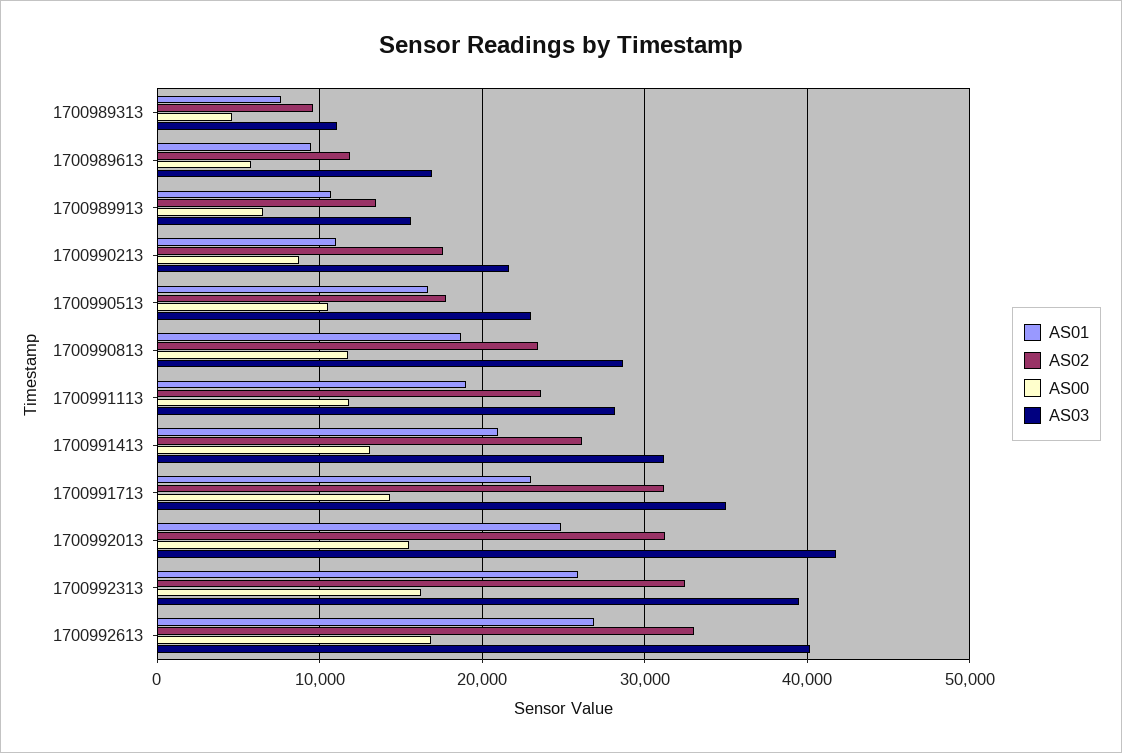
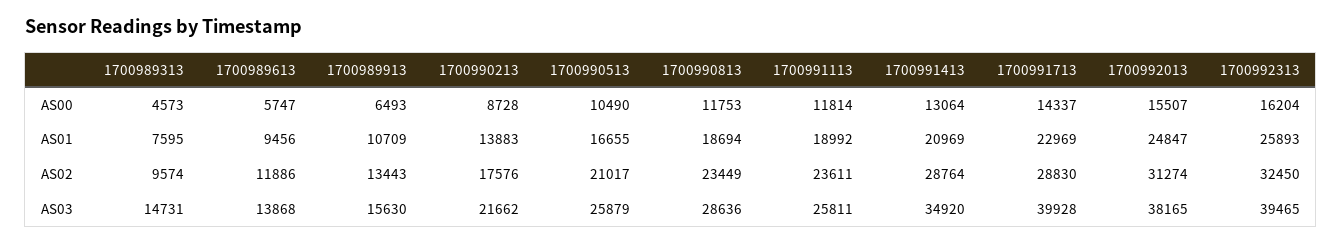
AS03, 1700989313: 11000 -> 14731
AS03, 1700989613: 17000 -> 13868
AS01, 1700990213: 11000 -> 13883
AS02, 1700990513: 18000 -> 21017
AS03, 1700990513: 23000 -> 25879
AS03, 1700991113: 28000 -> 25811
AS02, 1700991413: 26000 -> 28764
AS03, 1700991413: 31000 -> 34920
AS02, 1700991713: 31000 -> 28830
AS03, 1700991713: 35000 -> 39928
AS03, 1700992013: 42000 -> 38165
AS01, 1700992613: 27000 -> none
AS02, 1700992613: 33000 -> none
AS00, 1700992613: 17000 -> none
AS03, 1700992613: 40000 -> none

